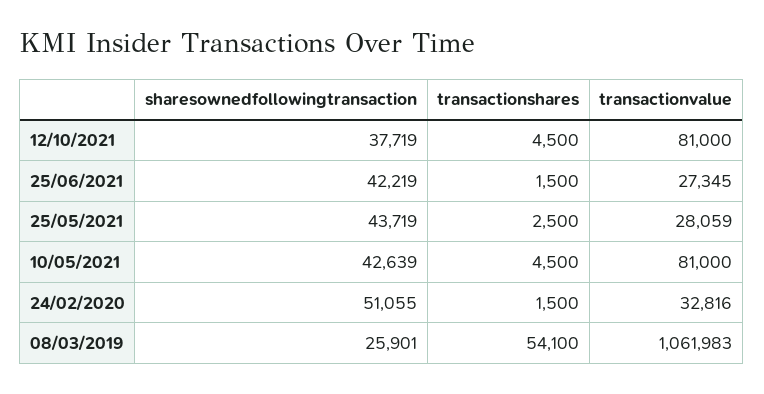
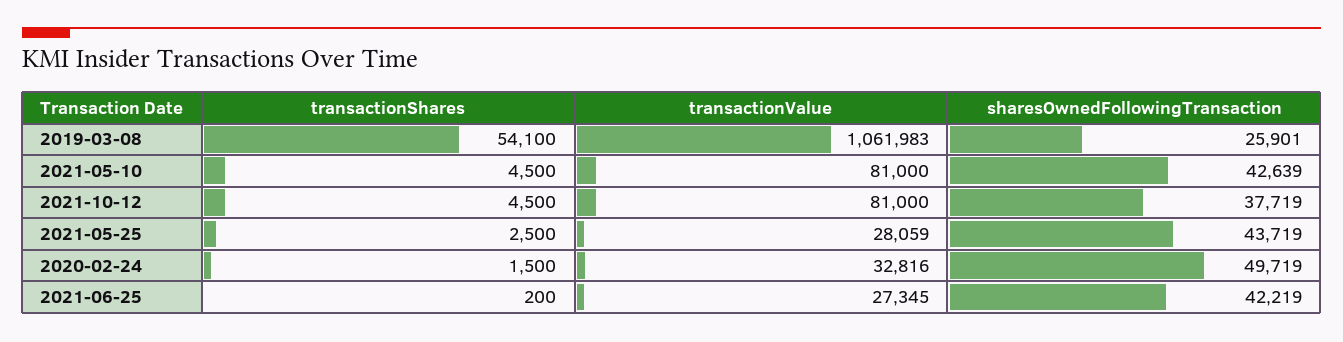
transactionshares, 25/06/2021: 1500 -> 200
sharesownedfollowingtransaction, 24/02/2020: 51055 -> 49719

